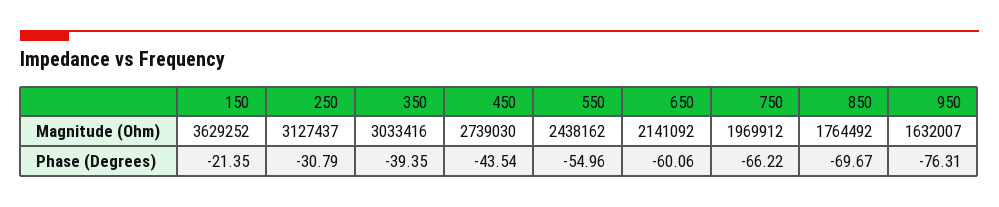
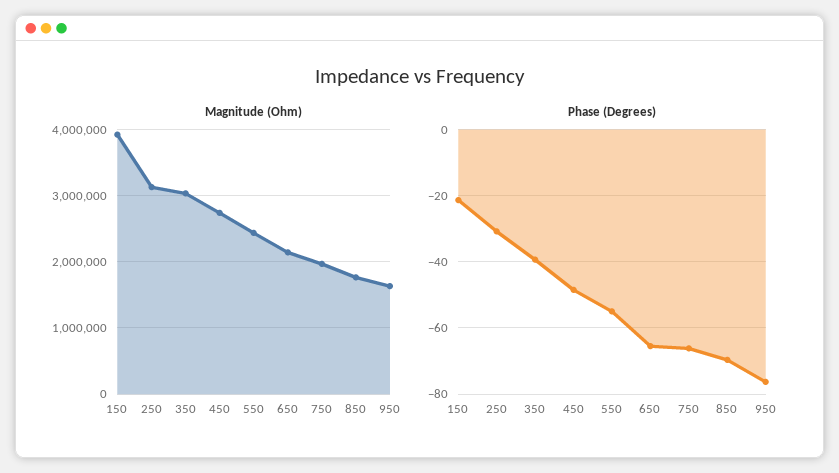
Magnitude (Ohm), 150: 3629252 -> 3900000
Phase (Degrees), 450: -43.54 -> -48
Phase (Degrees), 650: -60.06 -> -66

